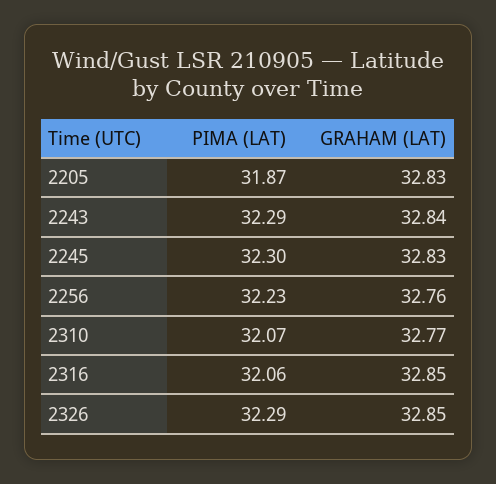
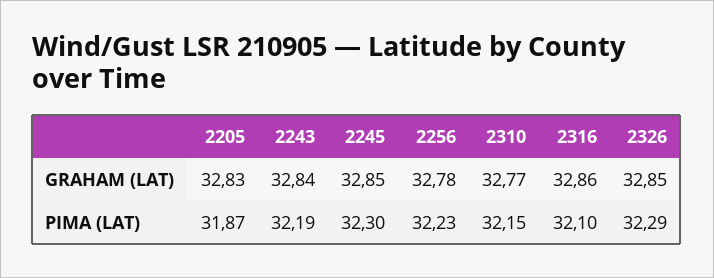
PIMA (LAT), 2243: 32.29 -> 32.19
GRAHAM (LAT), 2245: 32.83 -> 32.85
GRAHAM (LAT), 2256: 32.76 -> 32.78
PIMA (LAT), 2310: 32.07 -> 32.15
PIMA (LAT), 2316: 32.06 -> 32.1
GRAHAM (LAT), 2316: 32.85 -> 32.86

